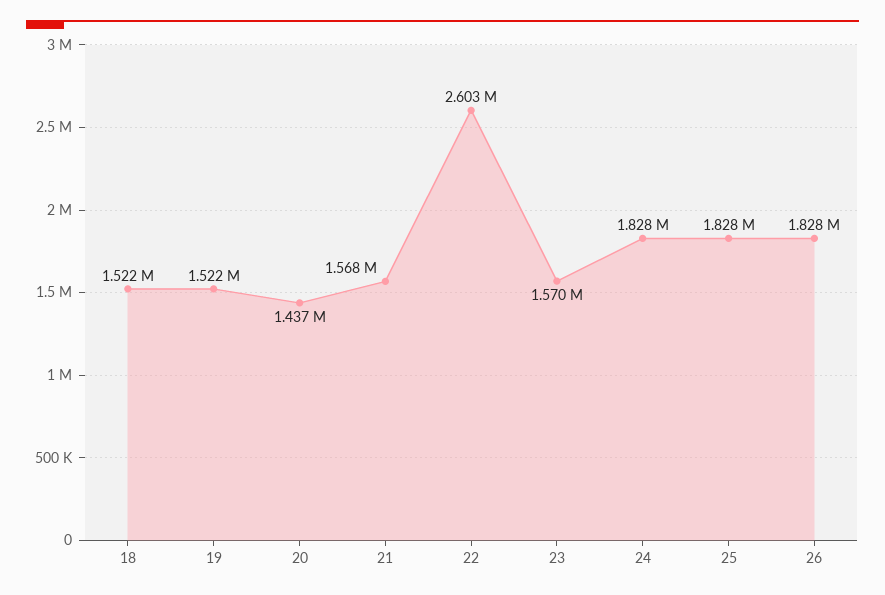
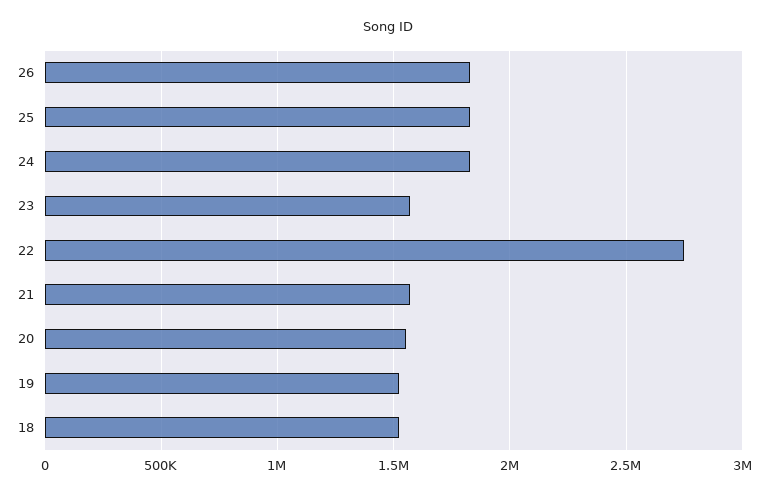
20: 1437000 -> 1550000
22: 2603000 -> 2750000

